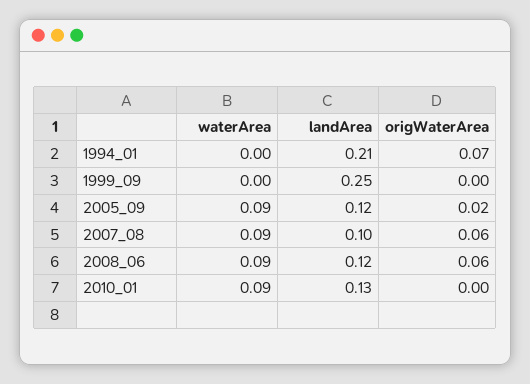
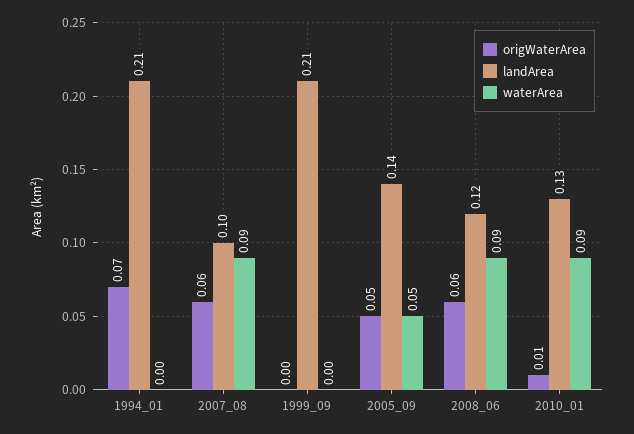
landArea, 1999_09: 0.25 -> 0.21
waterArea, 2005_09: 0.09 -> 0.05
landArea, 2005_09: 0.12 -> 0.14
origWaterArea, 2005_09: 0.02 -> 0.05
origWaterArea, 2010_01: 0 -> 0.01

